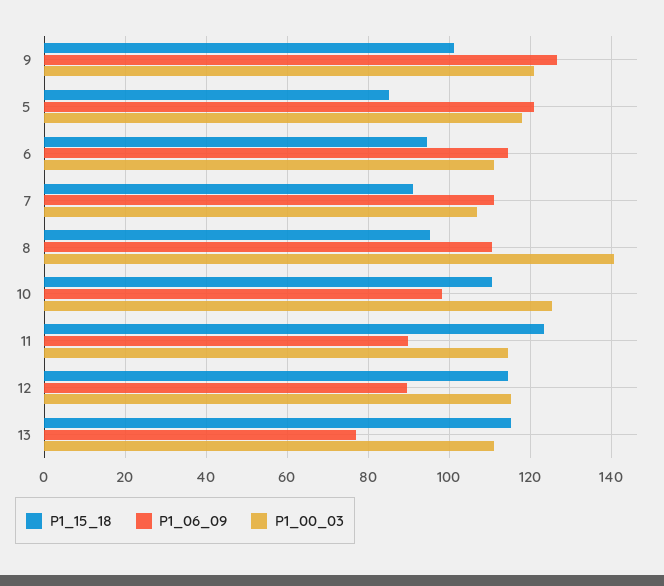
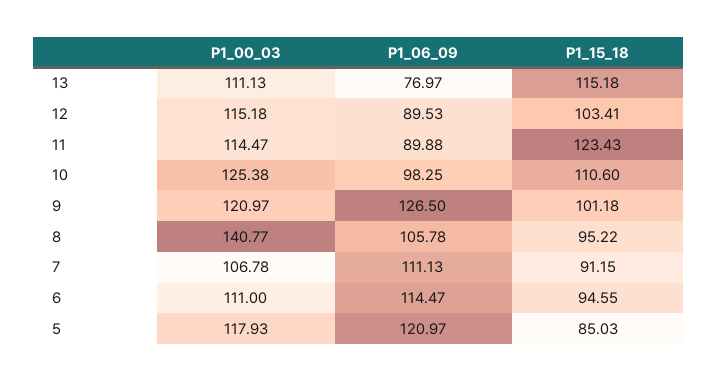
P1_06_09, 8: 110 -> 105.78
P1_15_18, 12: 114 -> 103.41

